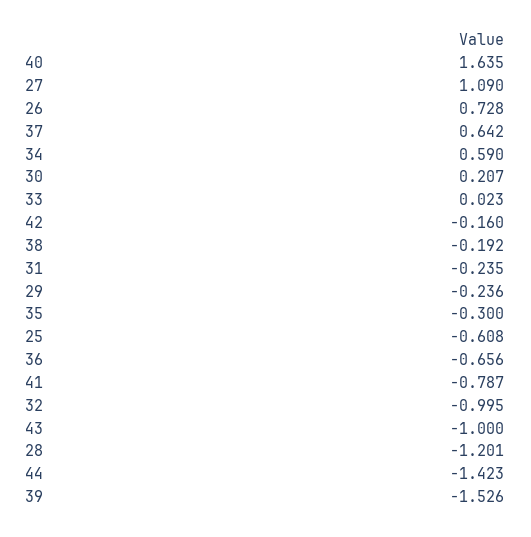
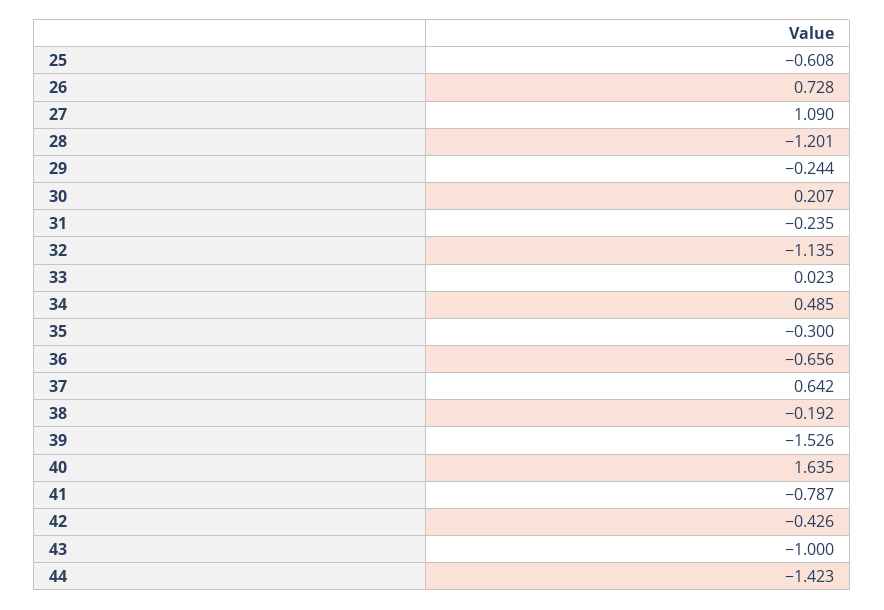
34: 0.59 -> 0.485
42: -0.16 -> -0.426
29: -0.236 -> -0.244
32: -0.995 -> -1.135

